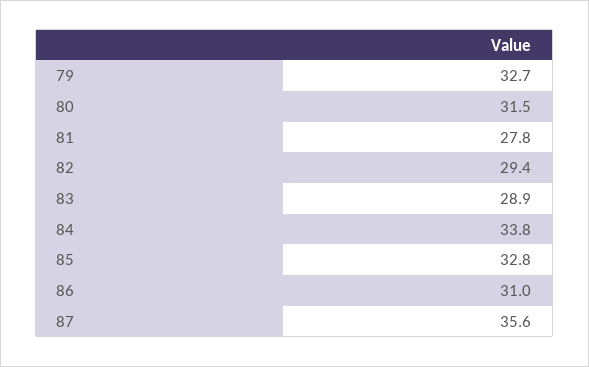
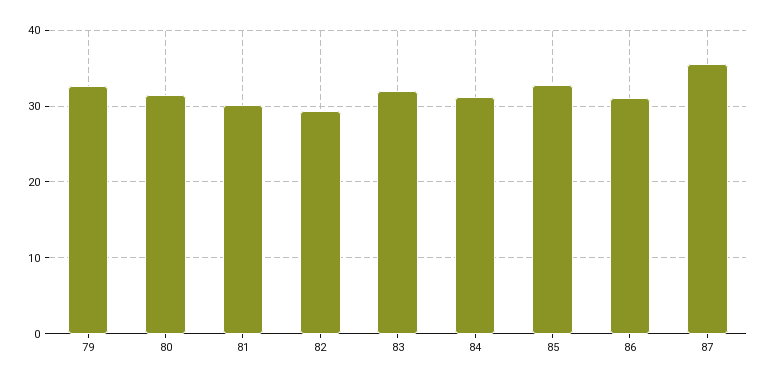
81: 27.8 -> 30
83: 28.9 -> 32
84: 33.8 -> 31

